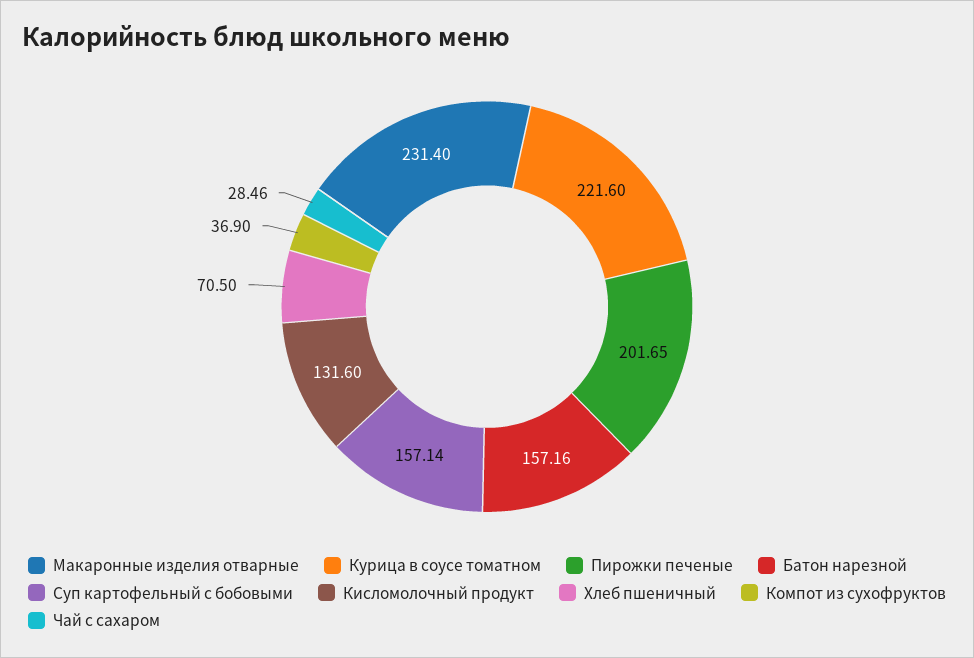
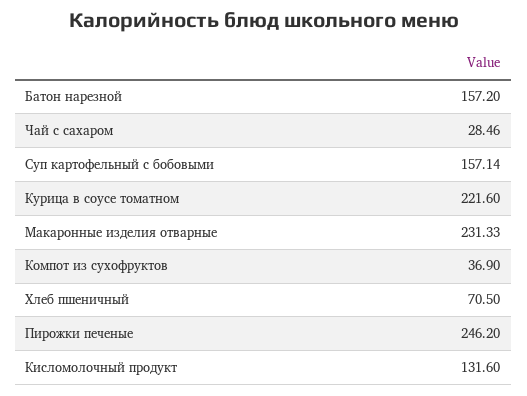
Макаронные изделия отварные: 231.4 -> 231.33
Пирожки печеные: 201.65 -> 246.2
Батон нарезной: 157.16 -> 157.2

